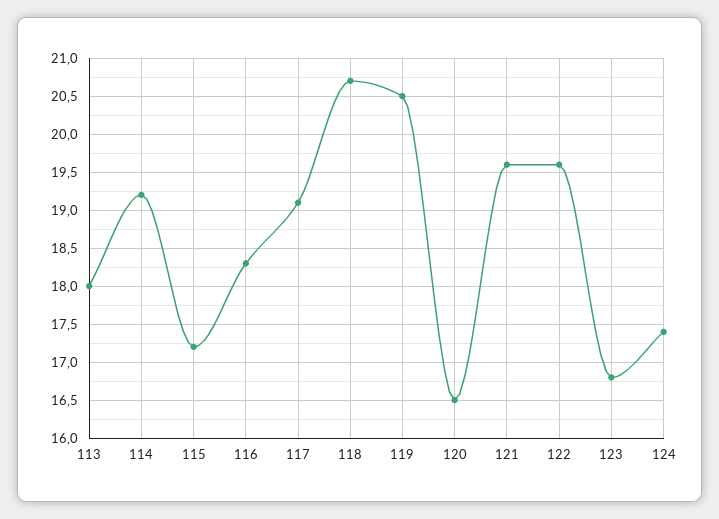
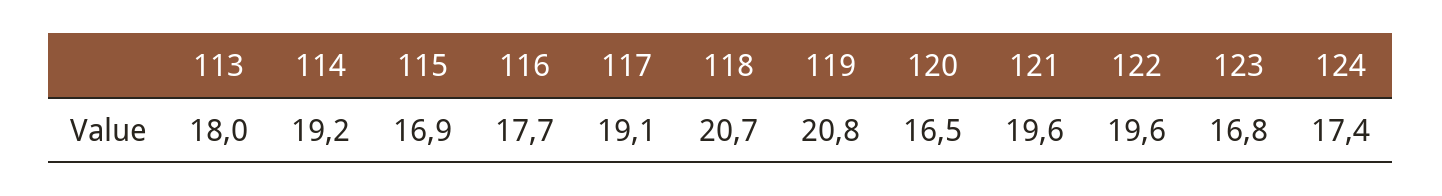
115: 17.2 -> 16.9
116: 18.3 -> 17.7
119: 20.5 -> 20.8

